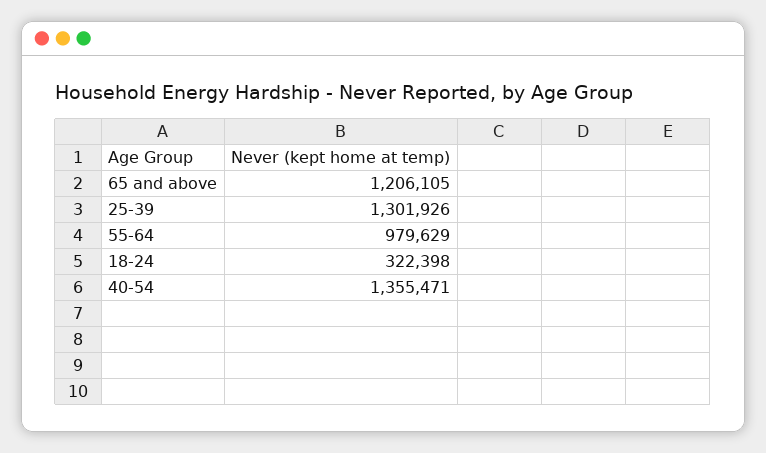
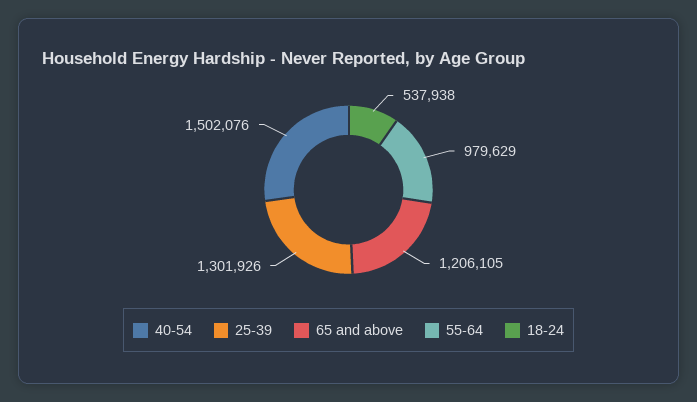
18-24: 322398 -> 537938
40-54: 1355471 -> 1502076

